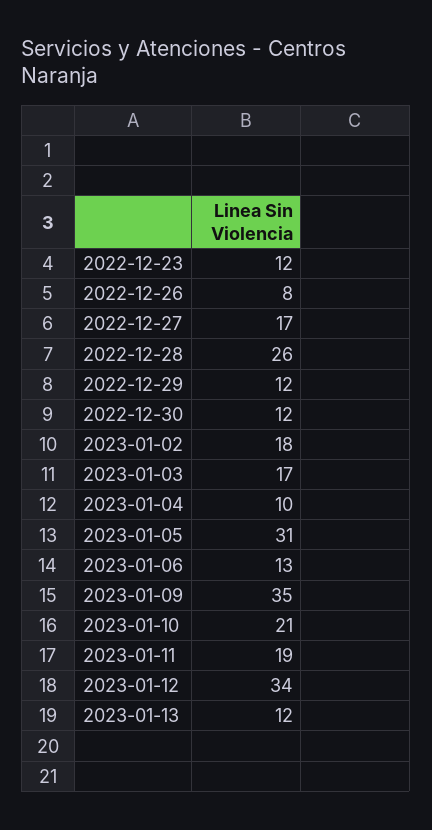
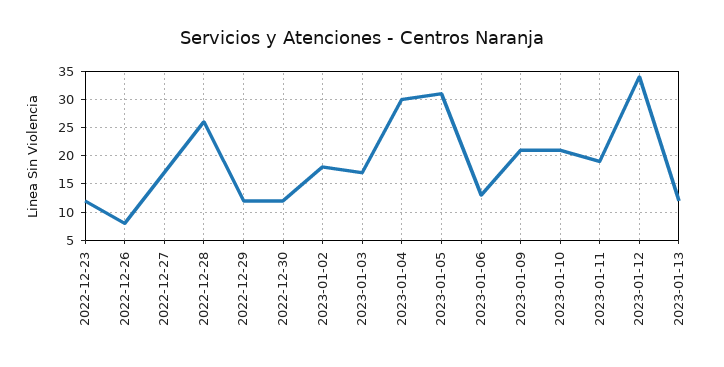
2023-01-04: 10 -> 30
2023-01-09: 35 -> 20

